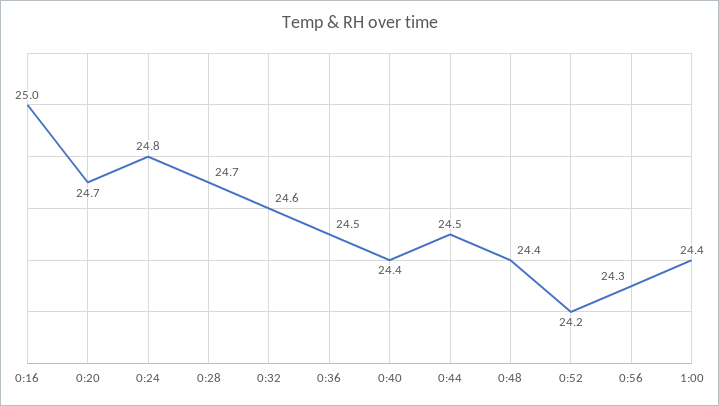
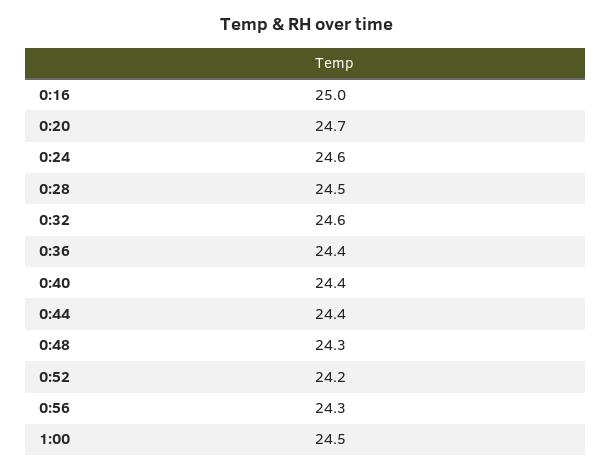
0:24: 24.8 -> 24.6
0:28: 24.7 -> 24.5
0:36: 24.5 -> 24.4
0:44: 24.5 -> 24.4
0:48: 24.4 -> 24.3
1:00: 24.4 -> 24.5

